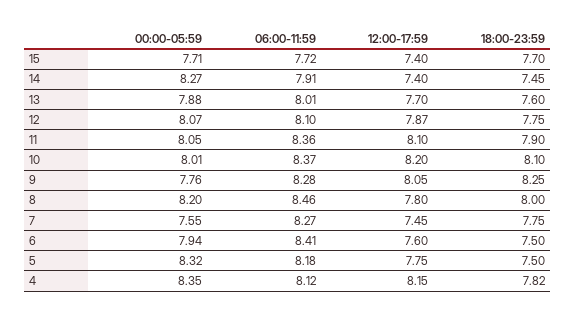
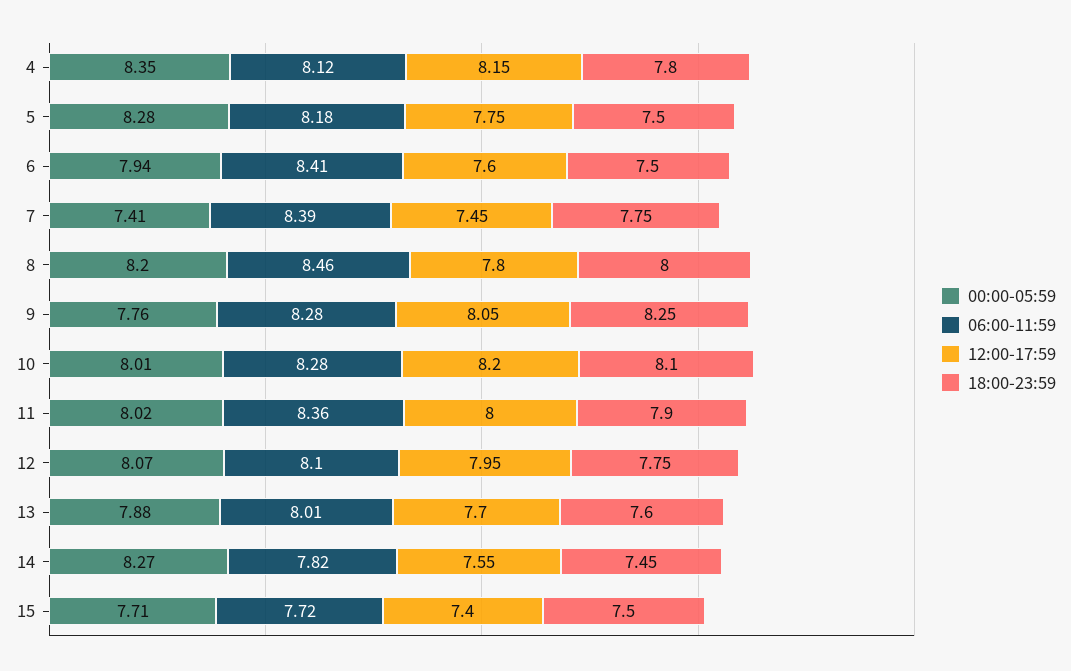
18:00-23:59, 15: 7.7 -> 7.5
06:00-11:59, 14: 7.91 -> 7.82
12:00-17:59, 14: 7.4 -> 7.55
12:00-17:59, 12: 7.87 -> 7.95
00:00-05:59, 11: 8.05 -> 8.02
12:00-17:59, 11: 8.1 -> 8
06:00-11:59, 10: 8.37 -> 8.28
00:00-05:59, 7: 7.55 -> 7.41
06:00-11:59, 7: 8.27 -> 8.39
00:00-05:59, 5: 8.32 -> 8.28
18:00-23:59, 4: 7.82 -> 7.8

